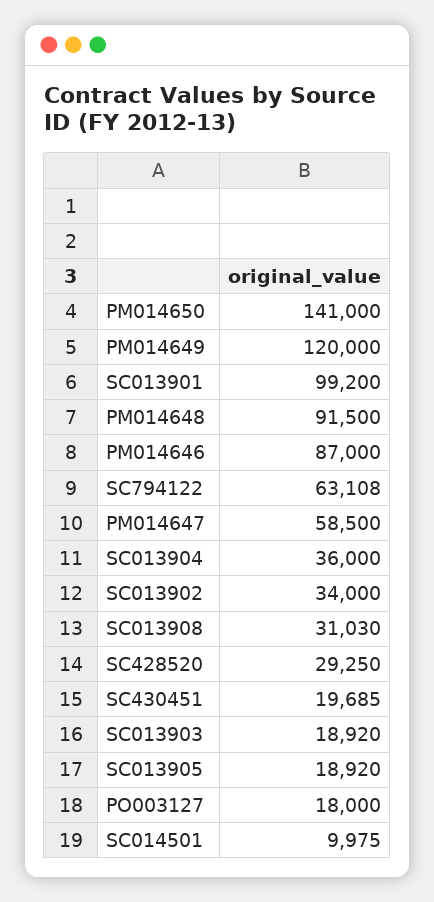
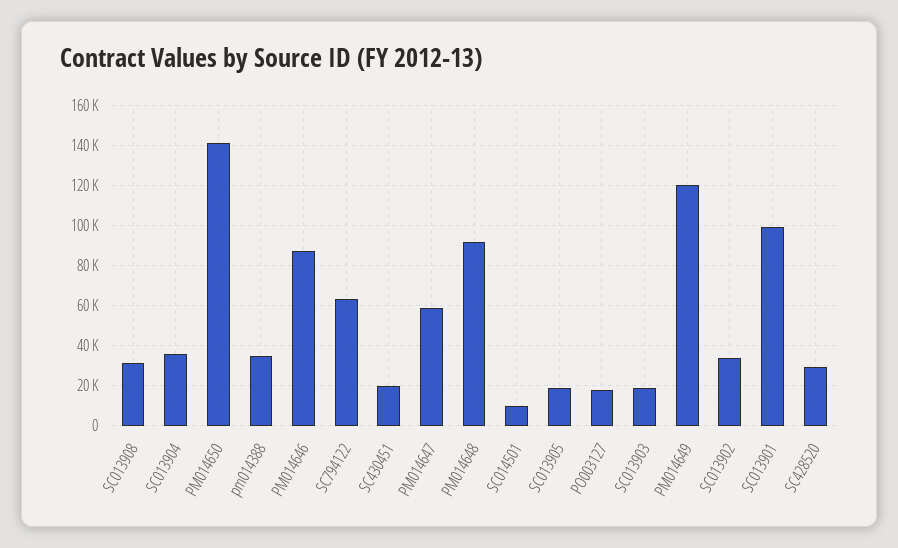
pm014388: none -> 35000

